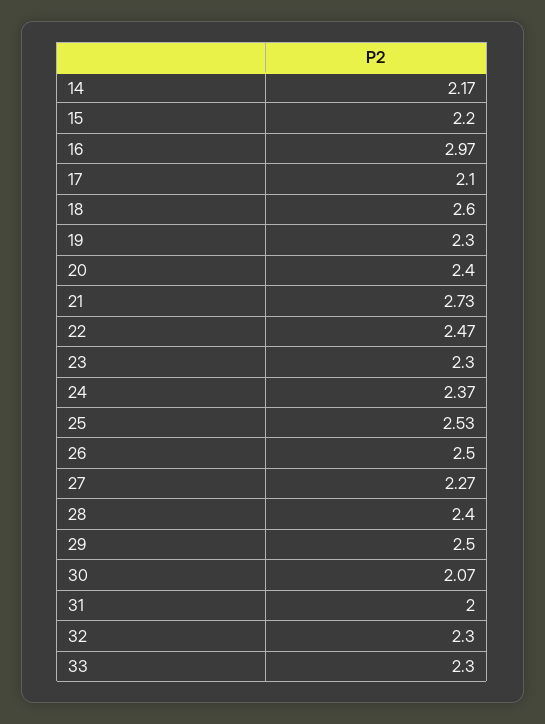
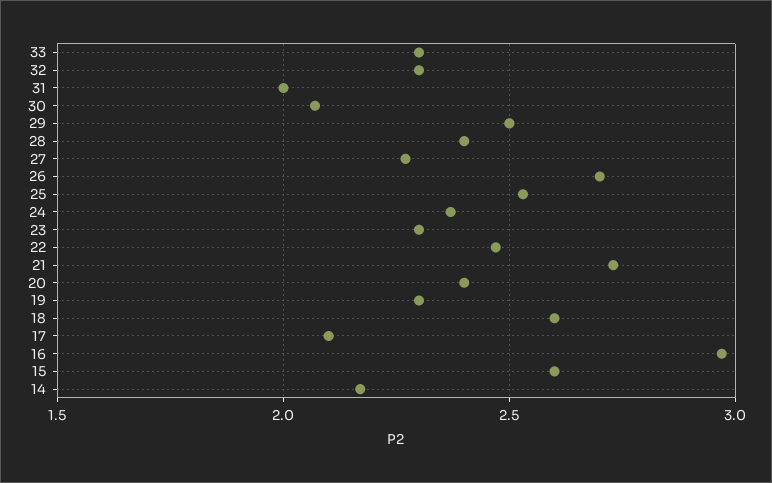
15: 2.2 -> 2.6
26: 2.5 -> 2.7

